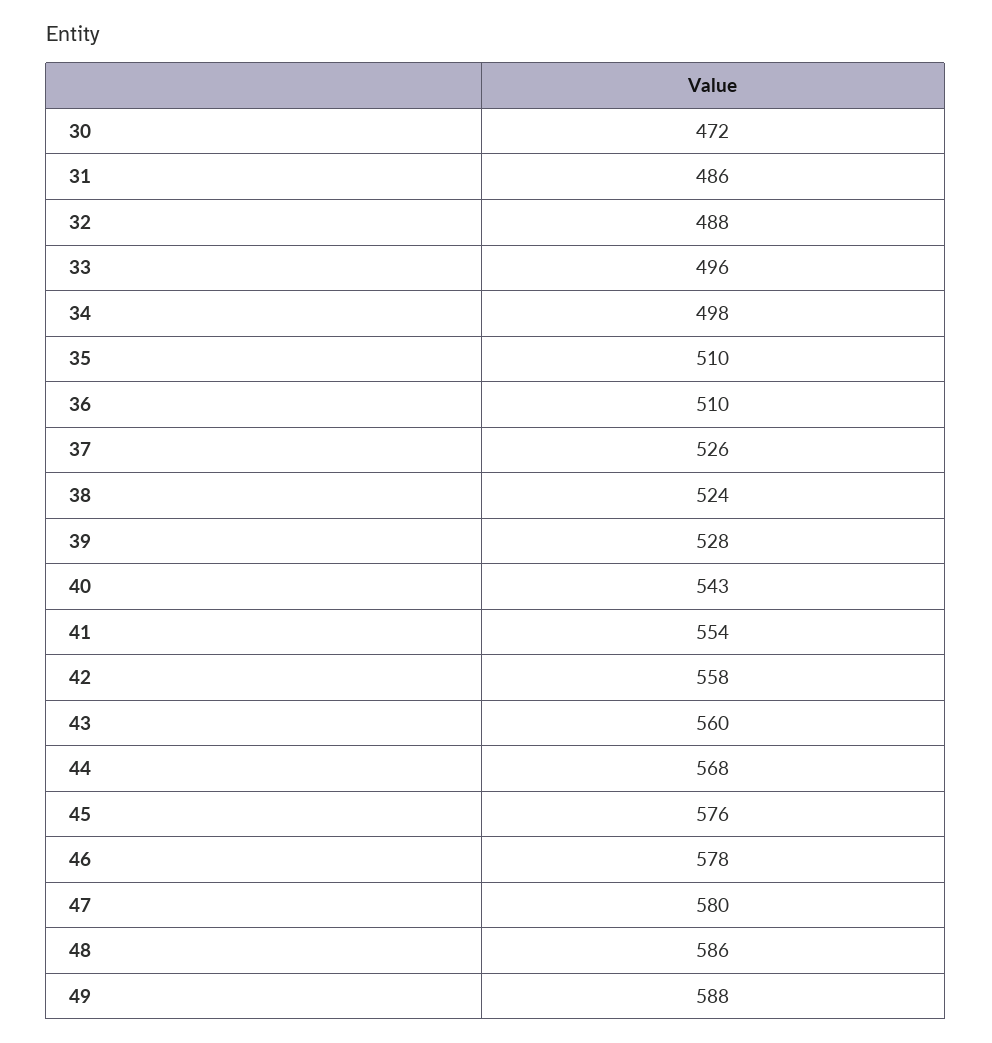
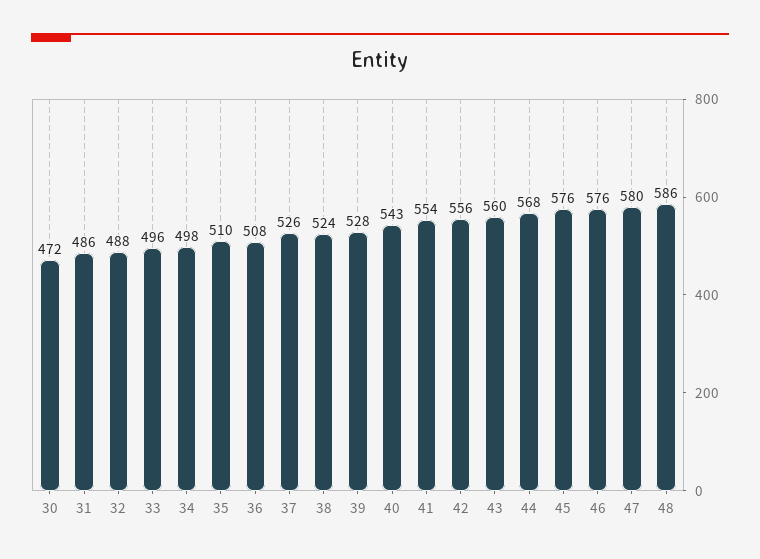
36: 510 -> 508
42: 558 -> 556
46: 578 -> 576
49: 588 -> none

